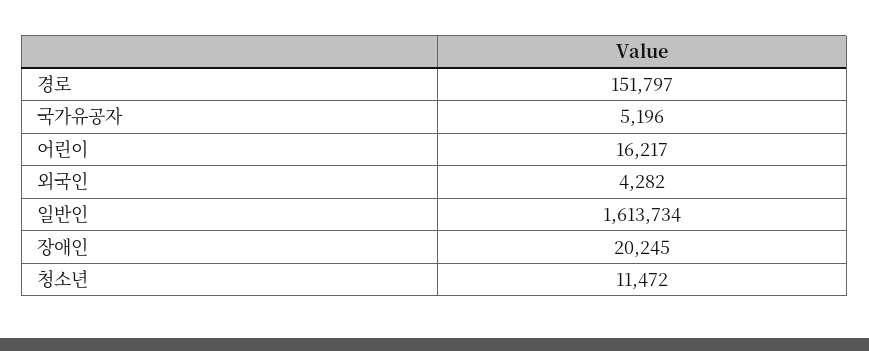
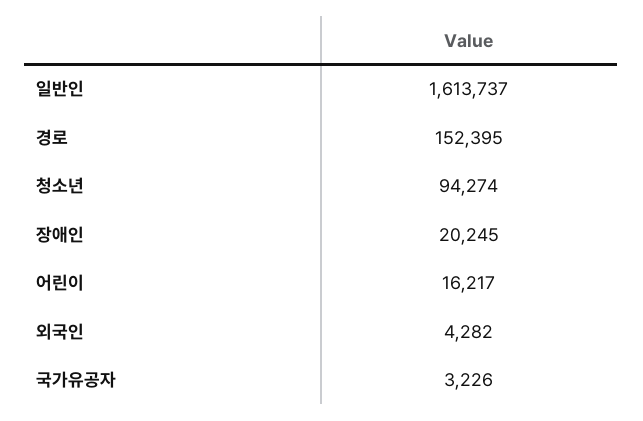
경로: 151797 -> 152395
국가유공자: 5196 -> 3226
일반인: 1613734 -> 1613737
청소년: 11472 -> 94274

